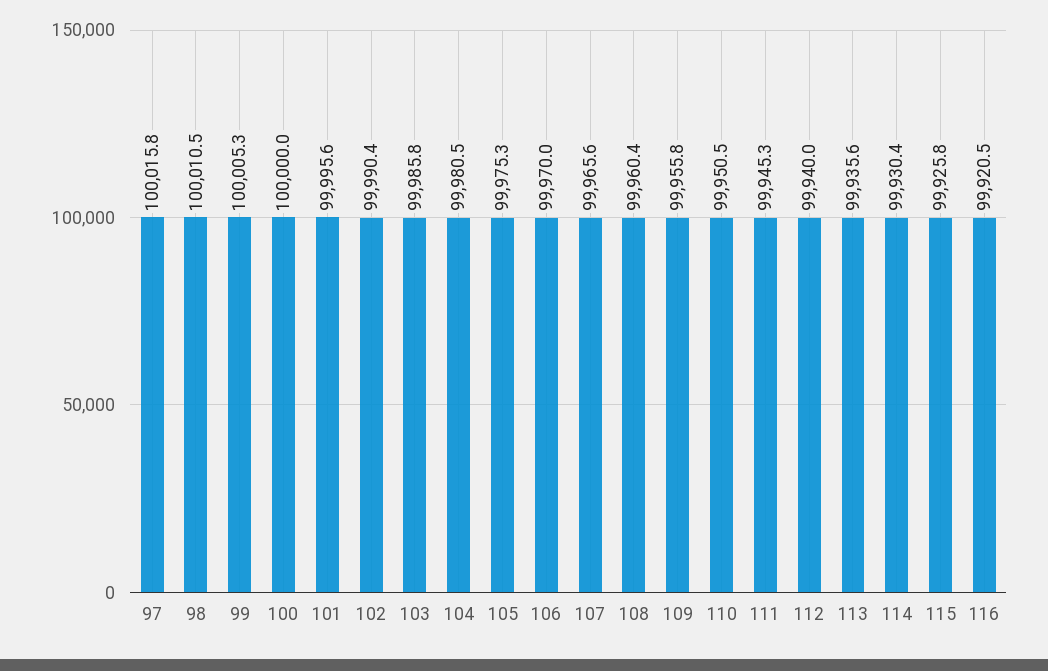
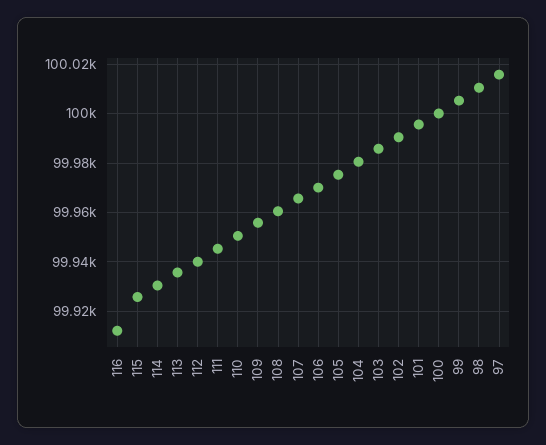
116: 99920.5 -> 99912.5

